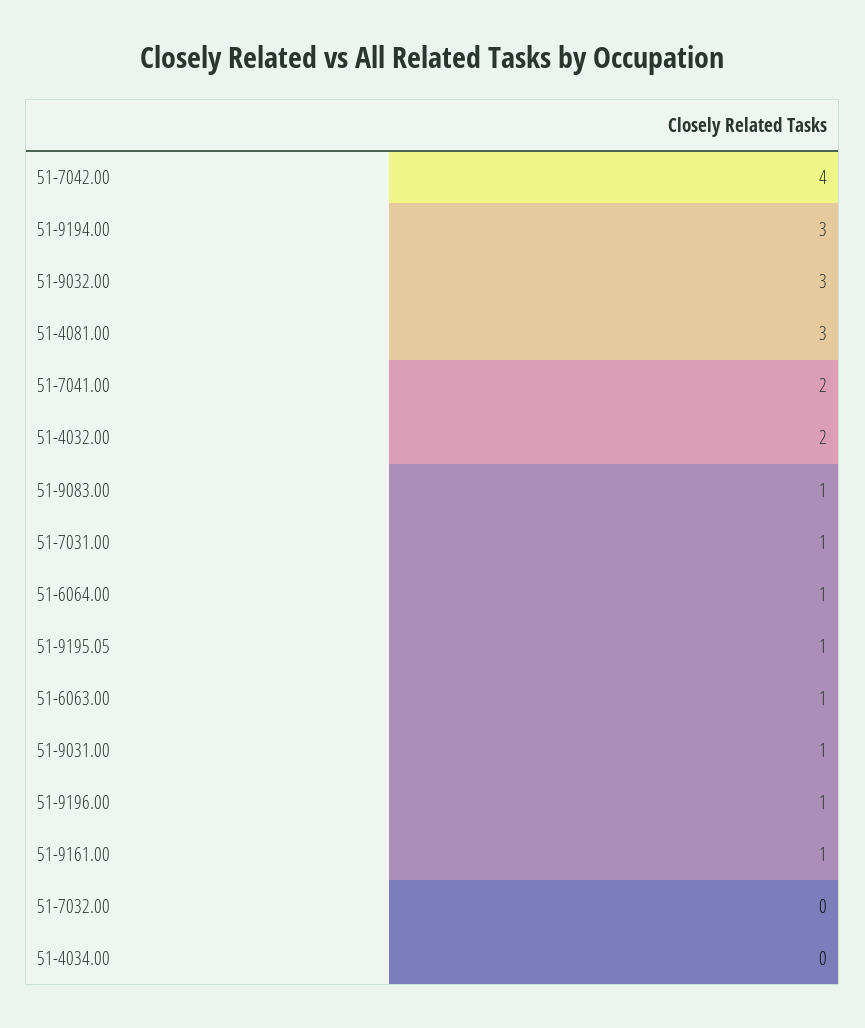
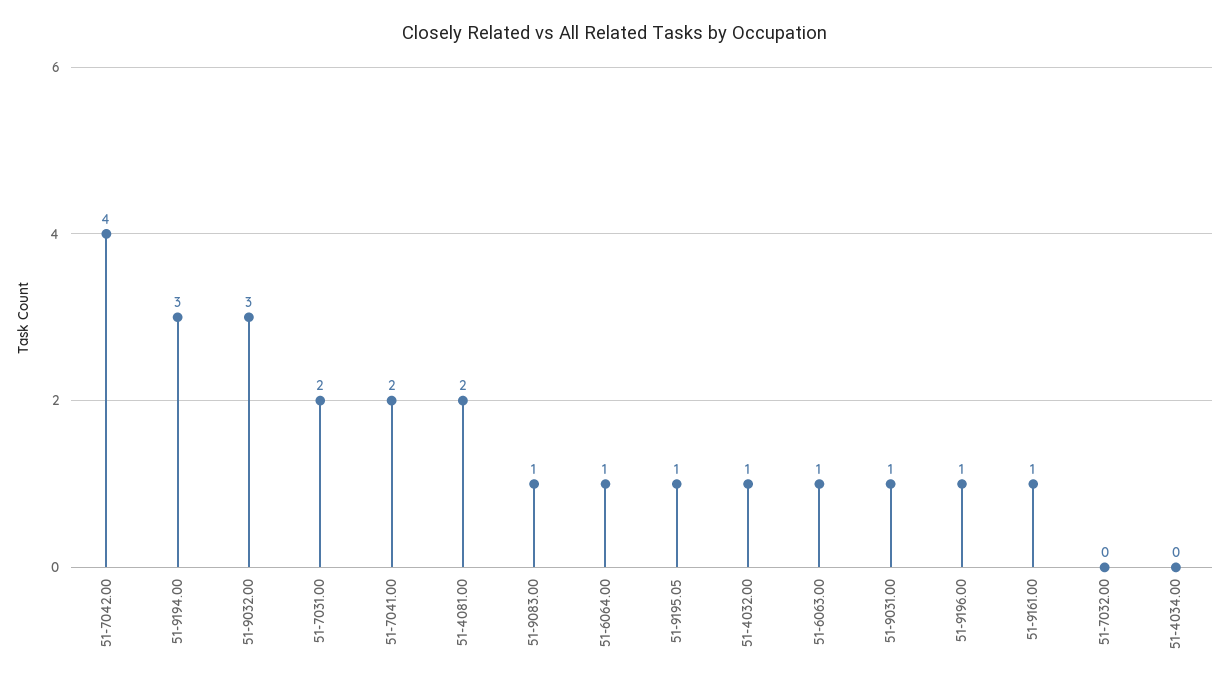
51-4081.00: 3 -> 2
51-4032.00: 2 -> 1
51-7031.00: 1 -> 2

